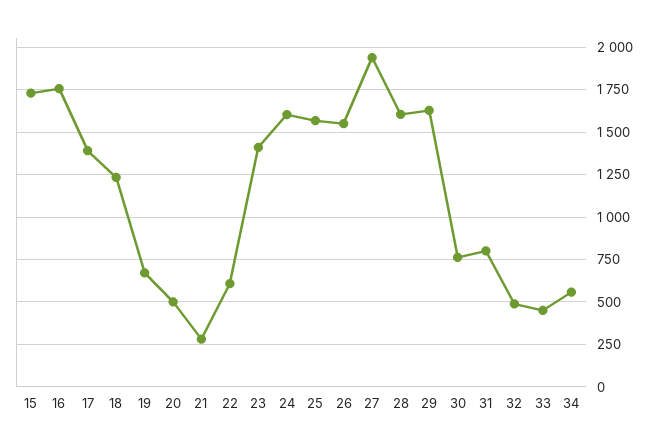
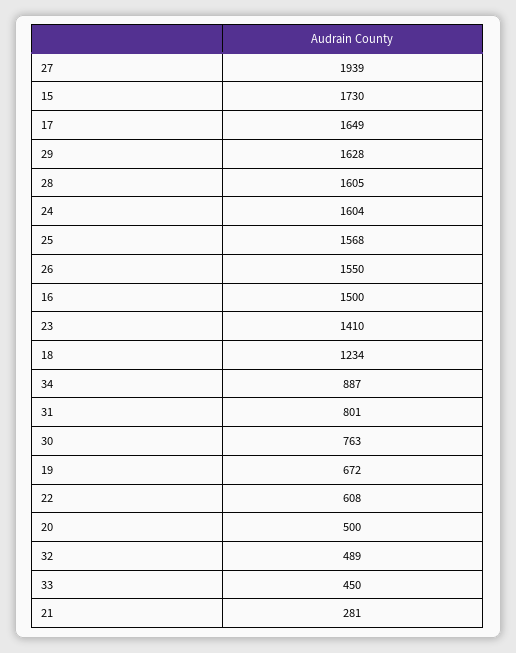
16: 1750 -> 1500
17: 1400 -> 1649
34: 550 -> 887

